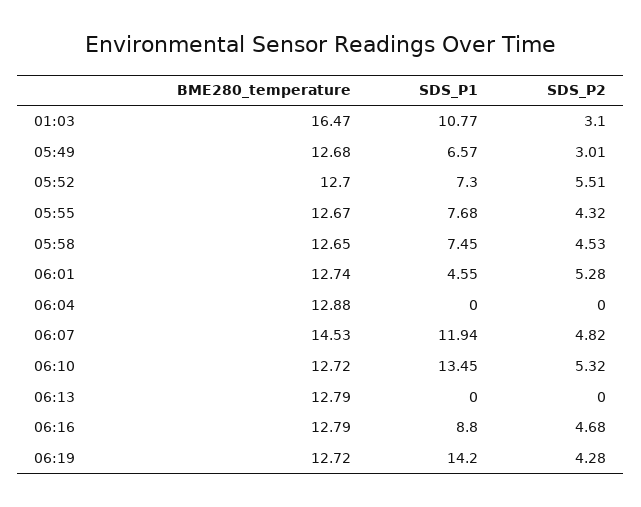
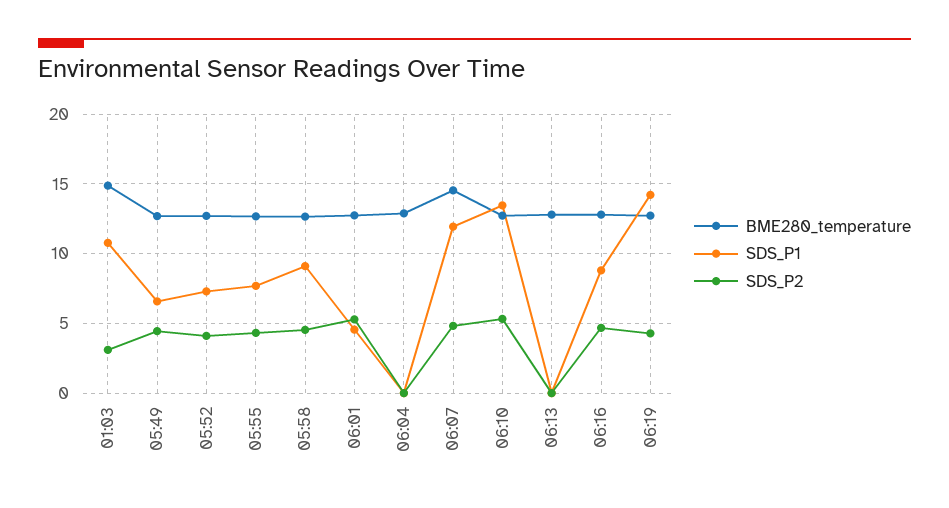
BME280_temperature, 01:03: 16.47 -> 15
SDS_P2, 05:49: 3.01 -> 4.5
SDS_P2, 05:52: 5.51 -> 4
SDS_P1, 05:58: 7.45 -> 9

